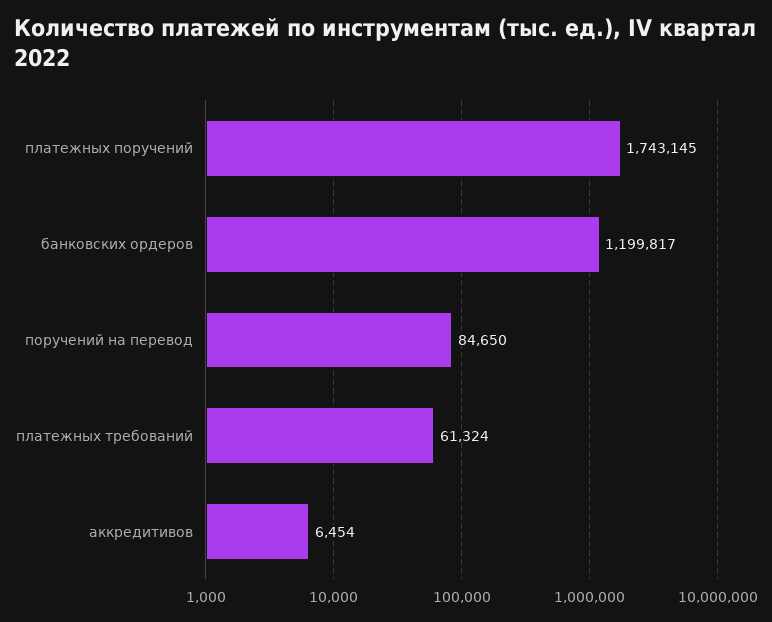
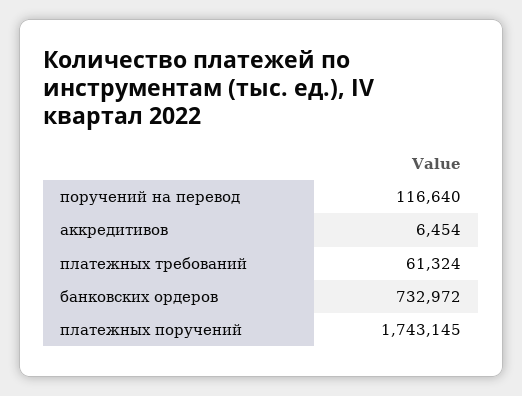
банковских ордеров: 1199817 -> 732972
поручений на перевод: 84650 -> 116640

